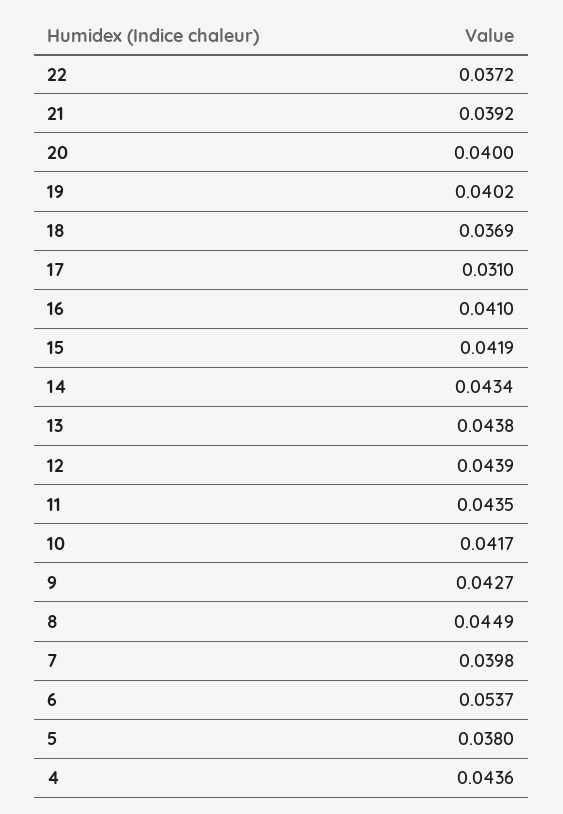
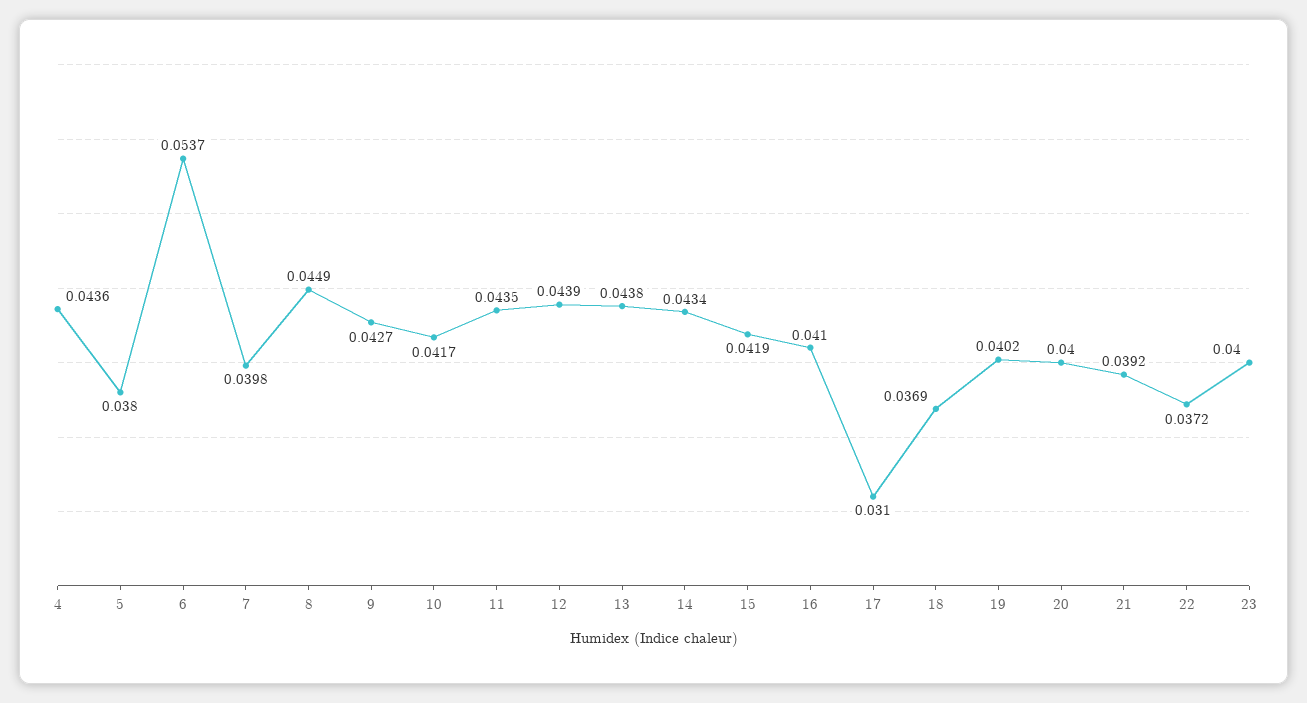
23: none -> 0.04

